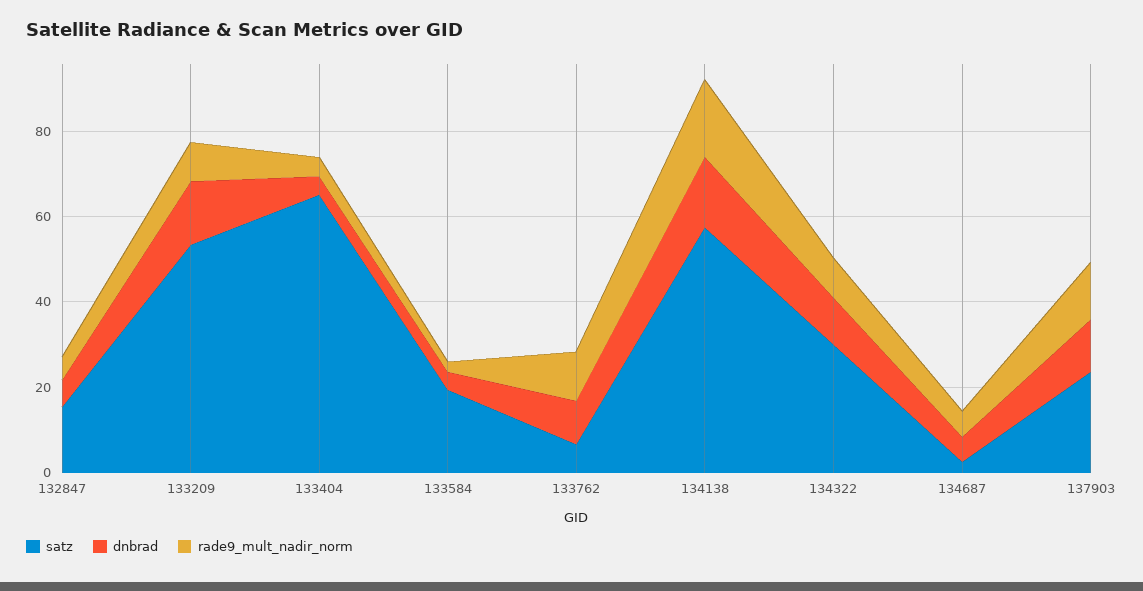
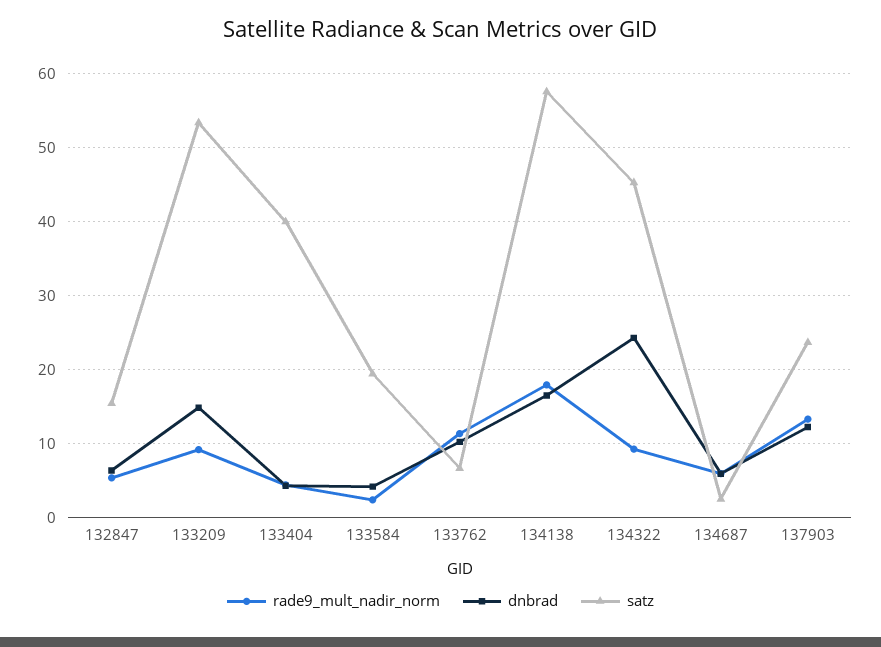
satz, 133404: 65 -> 40
satz, 134322: 30 -> 45
dnbrad, 134322: 10 -> 24

